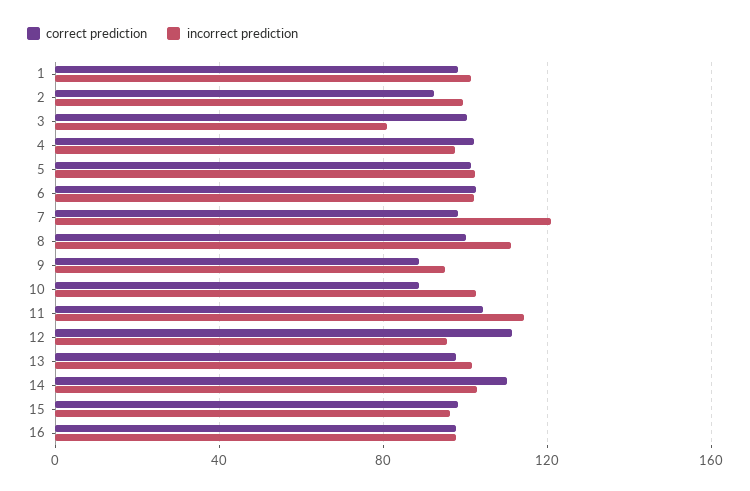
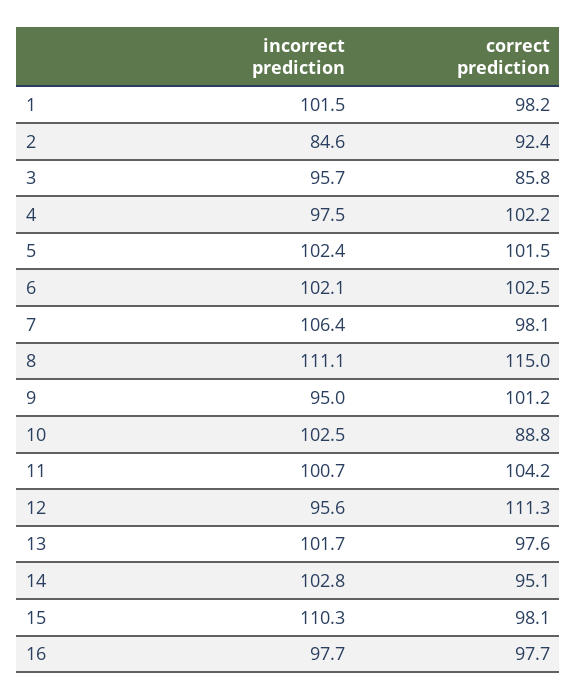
incorrect prediction, 2: 100 -> 84.6
correct prediction, 3: 100 -> 85.8
incorrect prediction, 3: 80 -> 95.7
incorrect prediction, 7: 120 -> 106.4
correct prediction, 8: 100 -> 115
correct prediction, 9: 90 -> 101.2
incorrect prediction, 11: 115 -> 100.7
correct prediction, 14: 110 -> 95.1
incorrect prediction, 15: 95 -> 110.3

